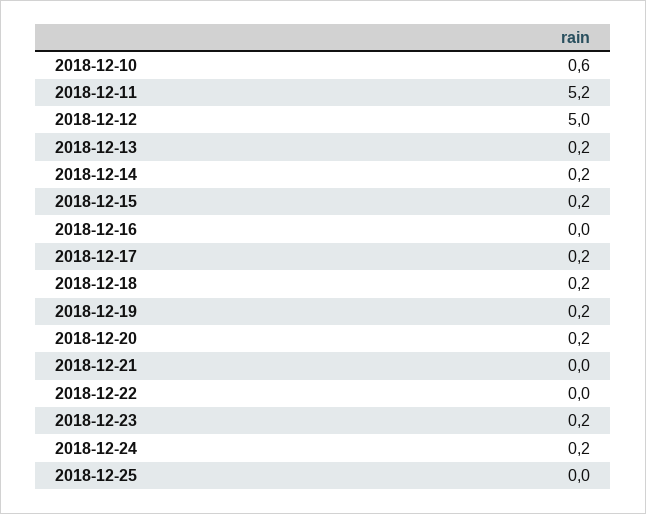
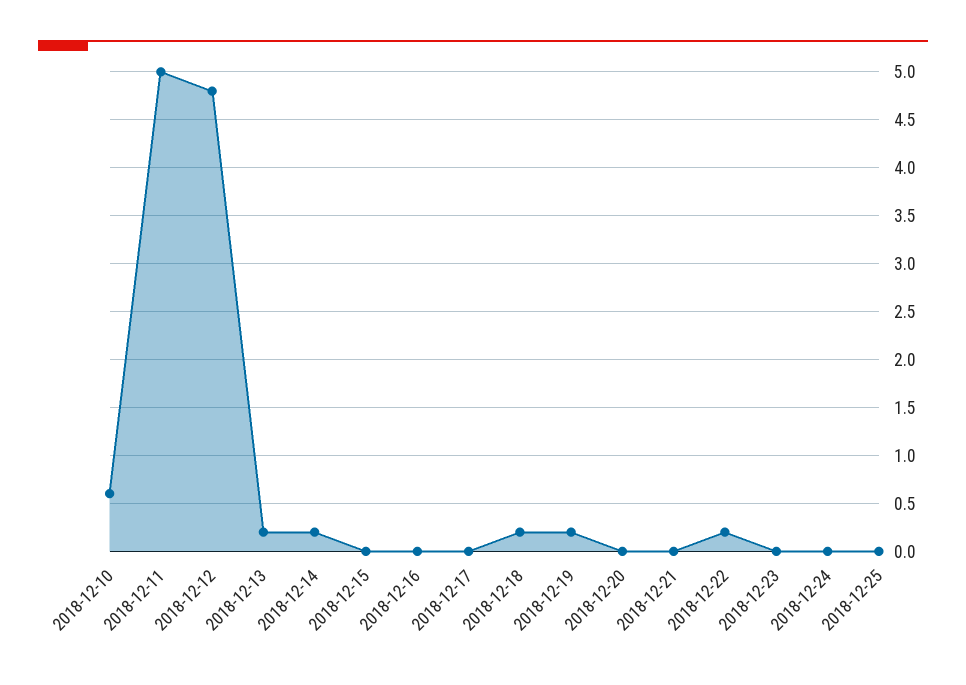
2018-12-11: 5.2 -> 5
2018-12-12: 5 -> 4.8
2018-12-15: 0.2 -> 0
2018-12-17: 0.2 -> 0
2018-12-20: 0.2 -> 0
2018-12-22: 0 -> 0.2
2018-12-23: 0.2 -> 0
2018-12-24: 0.2 -> 0

